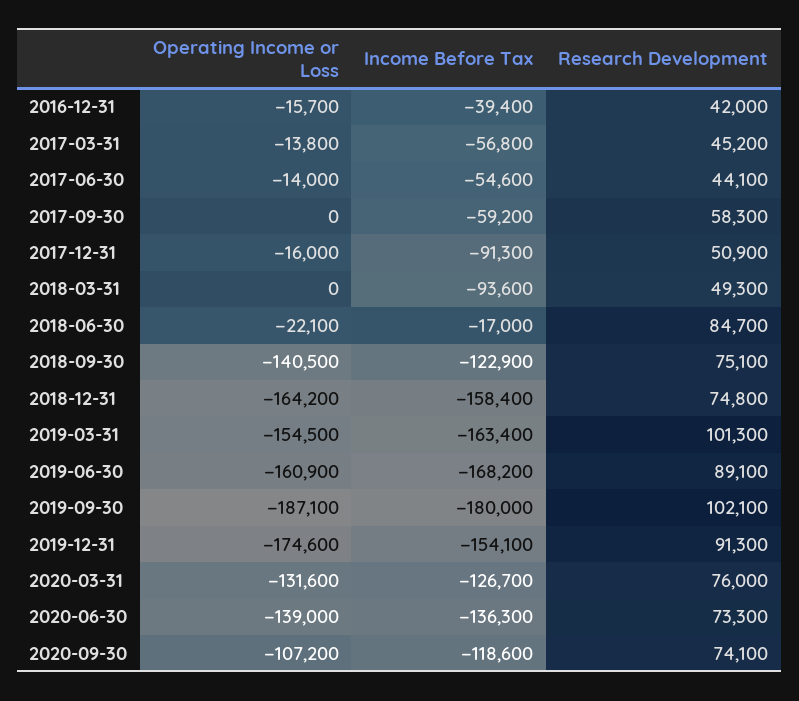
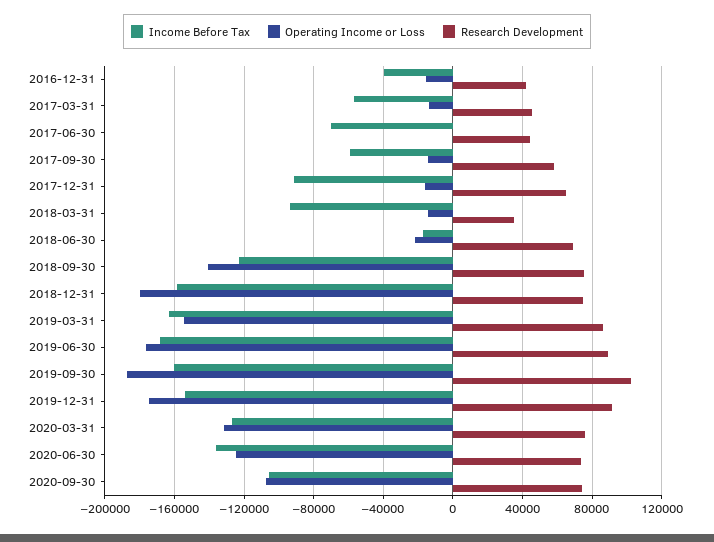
Operating Income or Loss, 2017-06-30: -14000 -> 0
Income Before Tax, 2017-06-30: -54600 -> -70000
Operating Income or Loss, 2017-09-30: 0 -> -15000
Research Development, 2017-12-31: 50900 -> 65000
Operating Income or Loss, 2018-03-31: 0 -> -15000
Research Development, 2018-03-31: 49300 -> 35000
Research Development, 2018-06-30: 84700 -> 70000
Operating Income or Loss, 2018-12-31: -164200 -> -180000
Research Development, 2019-03-31: 101300 -> 85000
Operating Income or Loss, 2019-06-30: -160900 -> -175000
Income Before Tax, 2019-09-30: -180000 -> -160000
Operating Income or Loss, 2020-06-30: -139000 -> -125000
Income Before Tax, 2020-09-30: -118600 -> -105000

